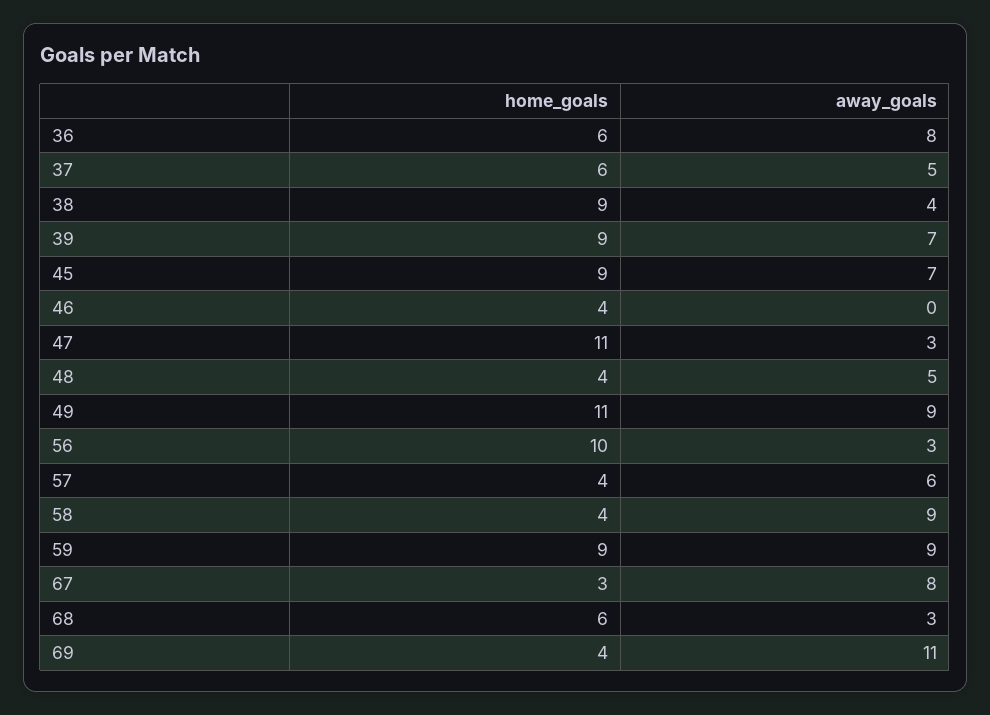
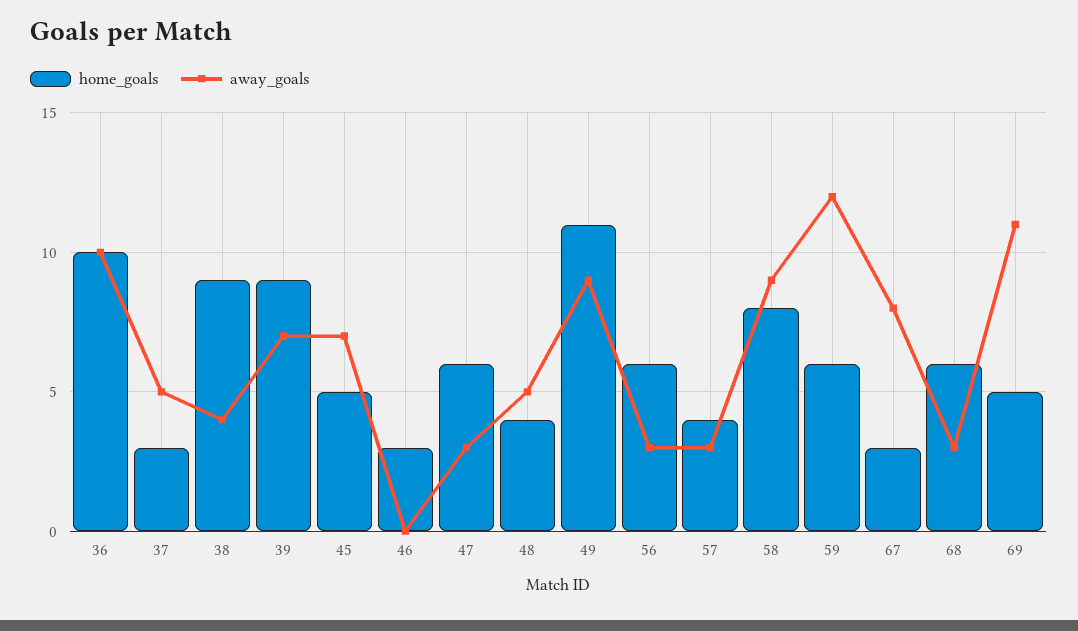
home_goals, 36: 6 -> 10
away_goals, 36: 8 -> 10
home_goals, 37: 6 -> 3
home_goals, 45: 9 -> 5
home_goals, 46: 4 -> 3
home_goals, 47: 11 -> 6
home_goals, 56: 10 -> 6
away_goals, 57: 6 -> 3
home_goals, 58: 4 -> 8
home_goals, 59: 9 -> 6
away_goals, 59: 9 -> 12
home_goals, 69: 4 -> 5

